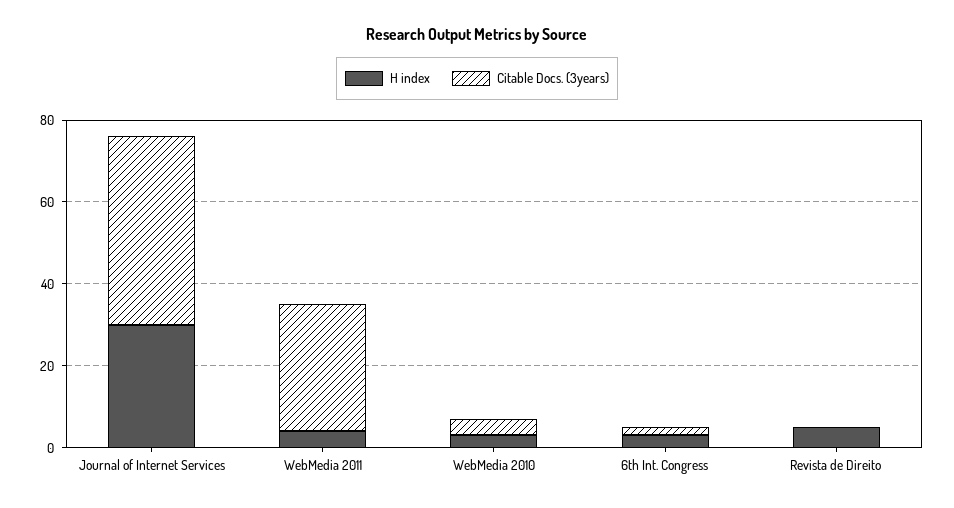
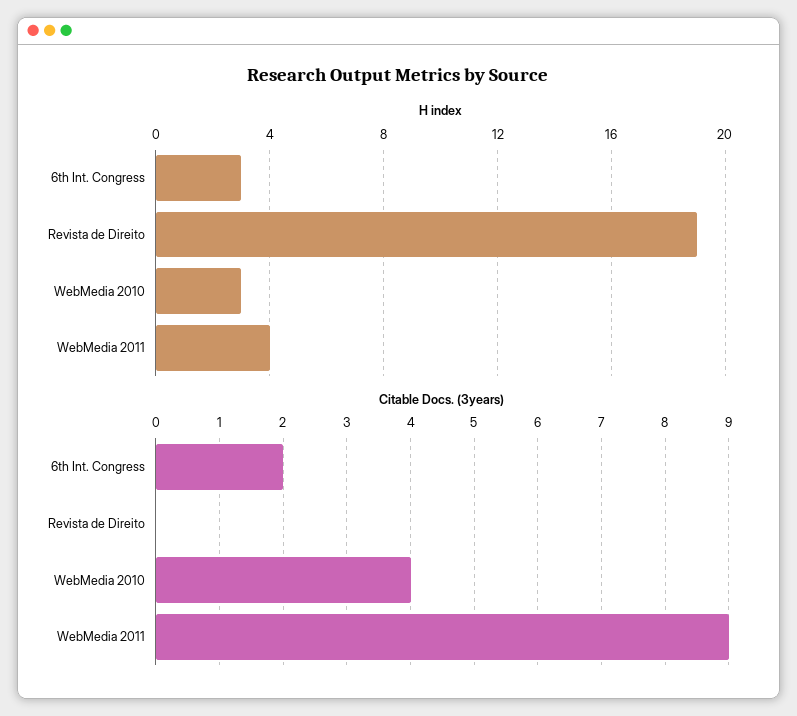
H index, Journal of Internet Services: 30 -> none
Citable Docs. (3years), Journal of Internet Services: 45 -> none
Citable Docs. (3years), WebMedia 2011: 30 -> 9
H index, Revista de Direito: 5 -> 19

